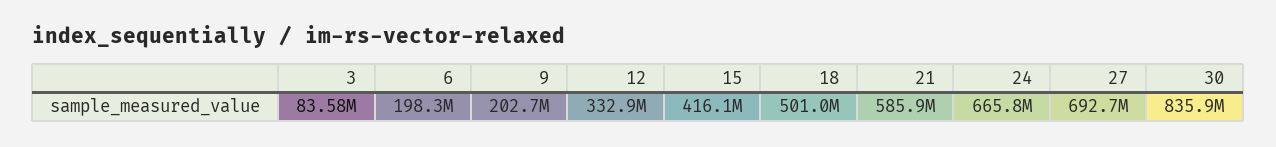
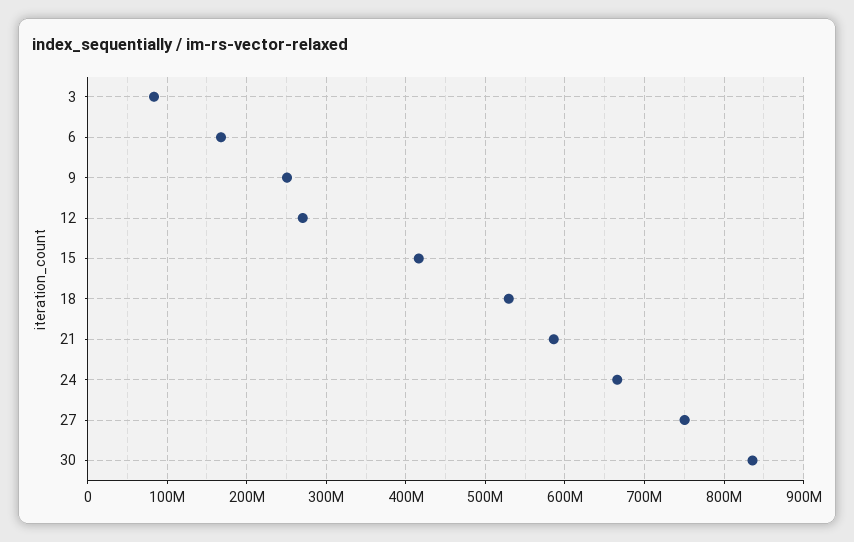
6: 198300000 -> 170000000
9: 202700000 -> 250000000
12: 332900000 -> 270000000
18: 501000000 -> 530000000
27: 692700000 -> 750000000

